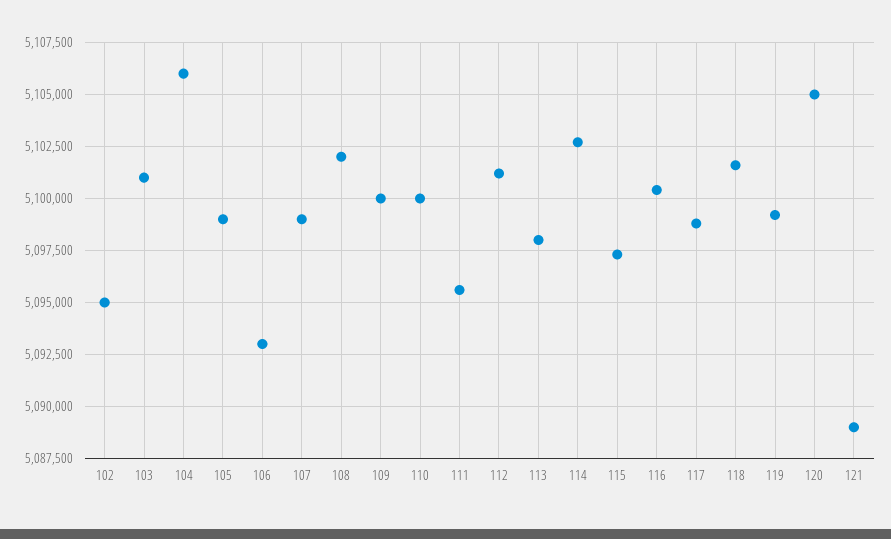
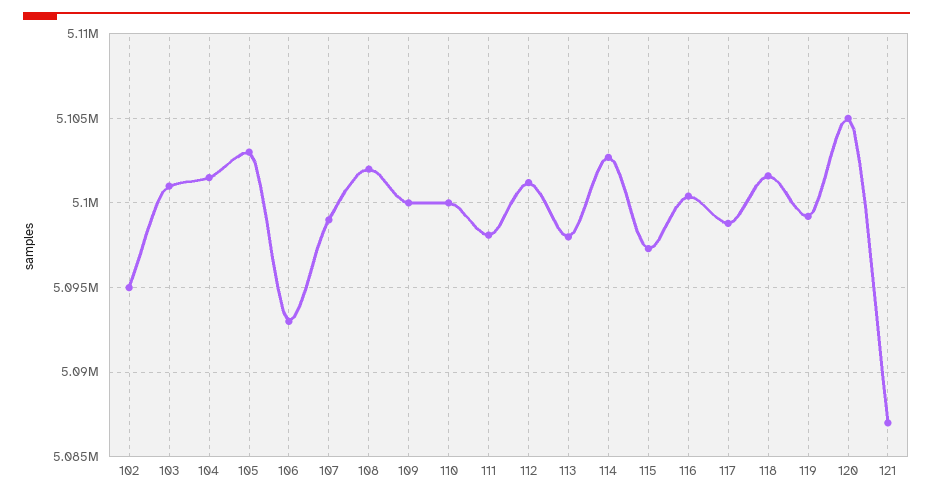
104: 5106000 -> 5101500
105: 5099000 -> 5103000
111: 5095500 -> 5098000
121: 5089000 -> 5087000

